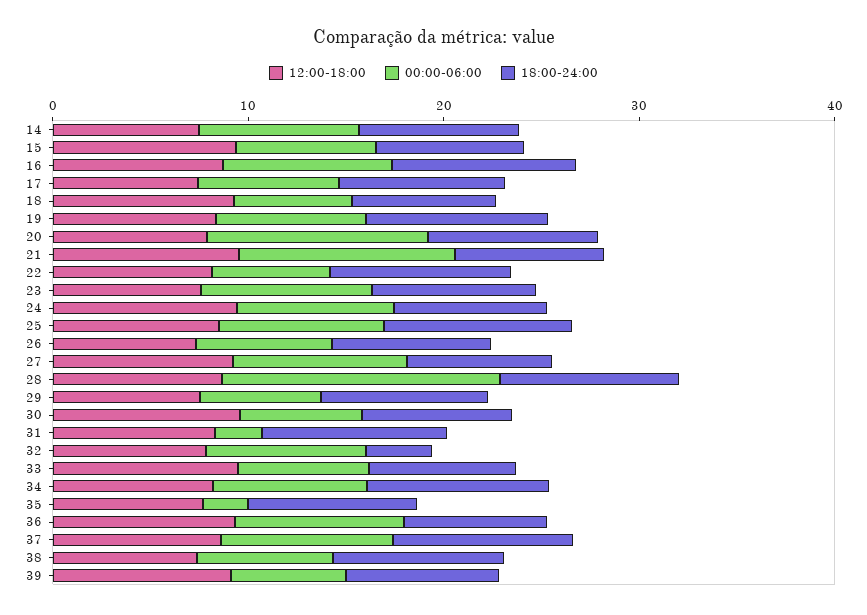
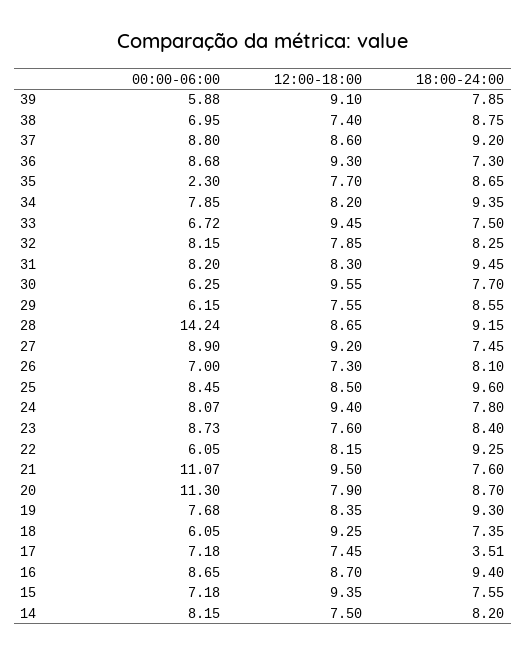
18:00-24:00, 17: 8 -> 3.51
00:00-06:00, 31: 2 -> 8.2
18:00-24:00, 32: 4 -> 8.25

